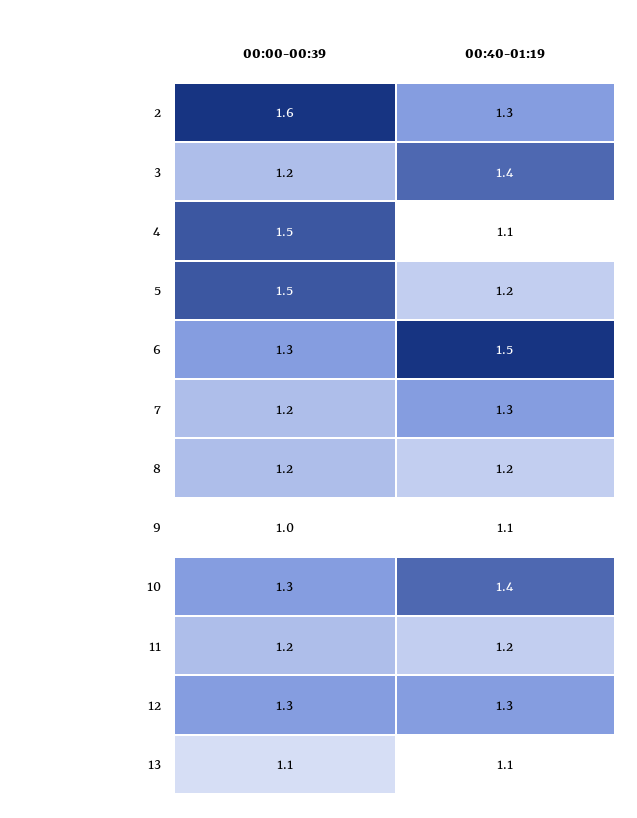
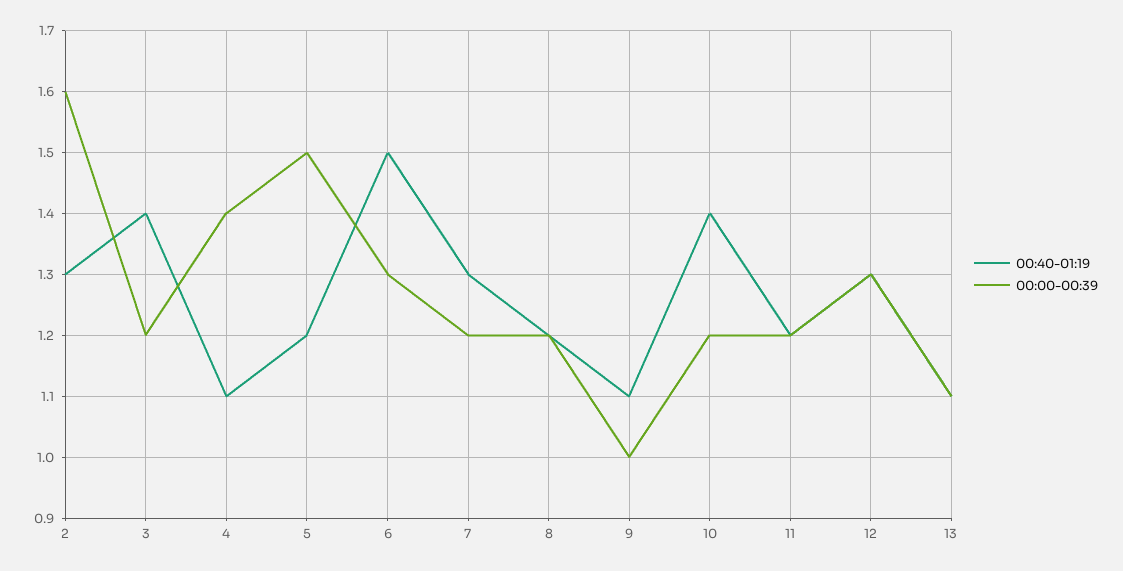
00:00-00:39, 4: 1.5 -> 1.4
00:00-00:39, 10: 1.3 -> 1.2

